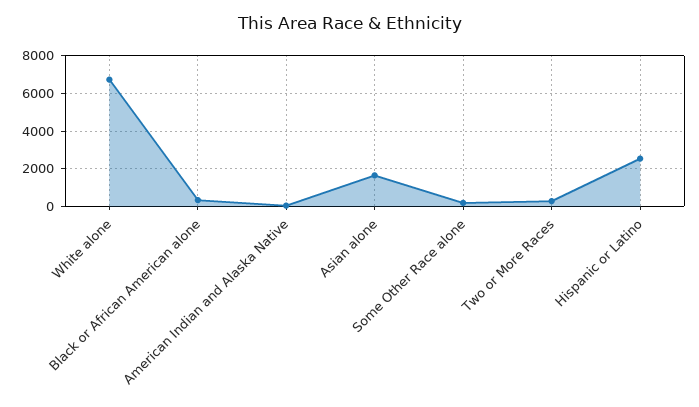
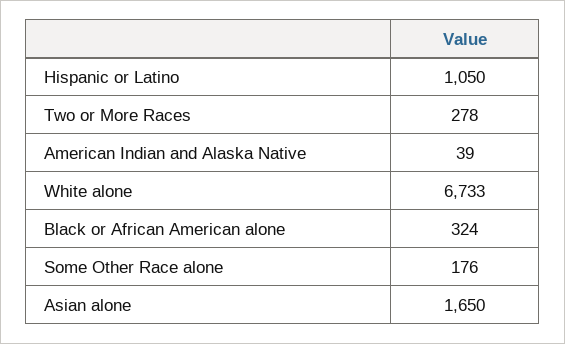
Hispanic or Latino: 2500 -> 1050

